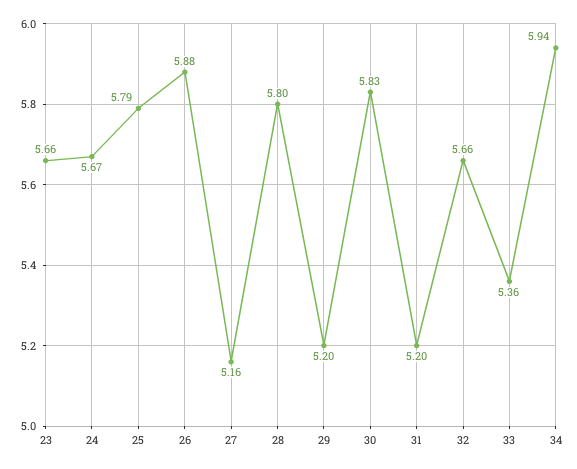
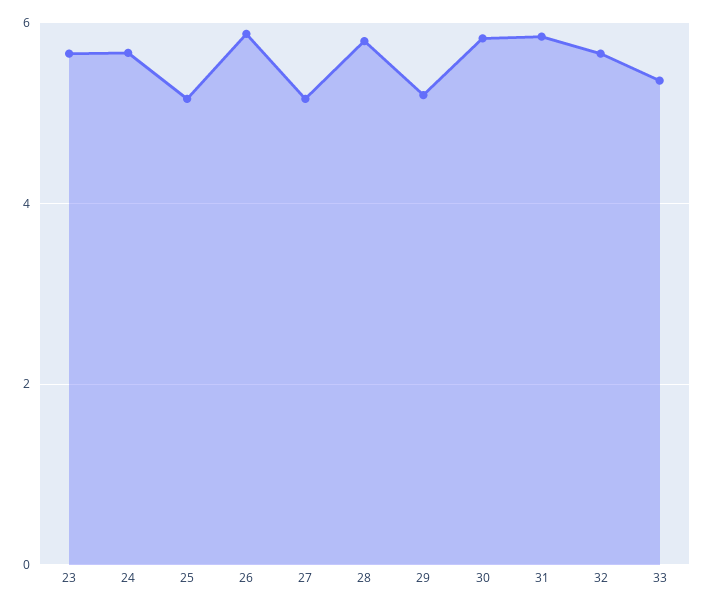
25: 5.79 -> 5.2
31: 5.2 -> 5.8
34: 5.94 -> none

